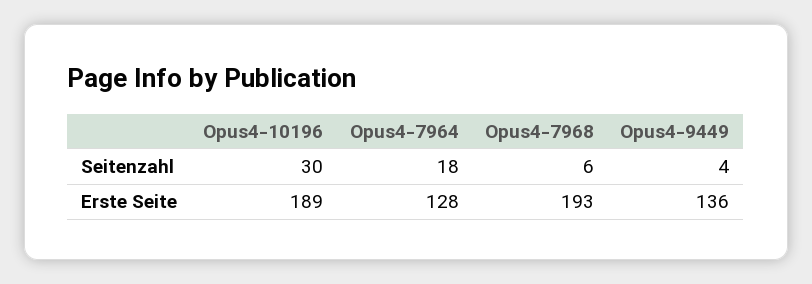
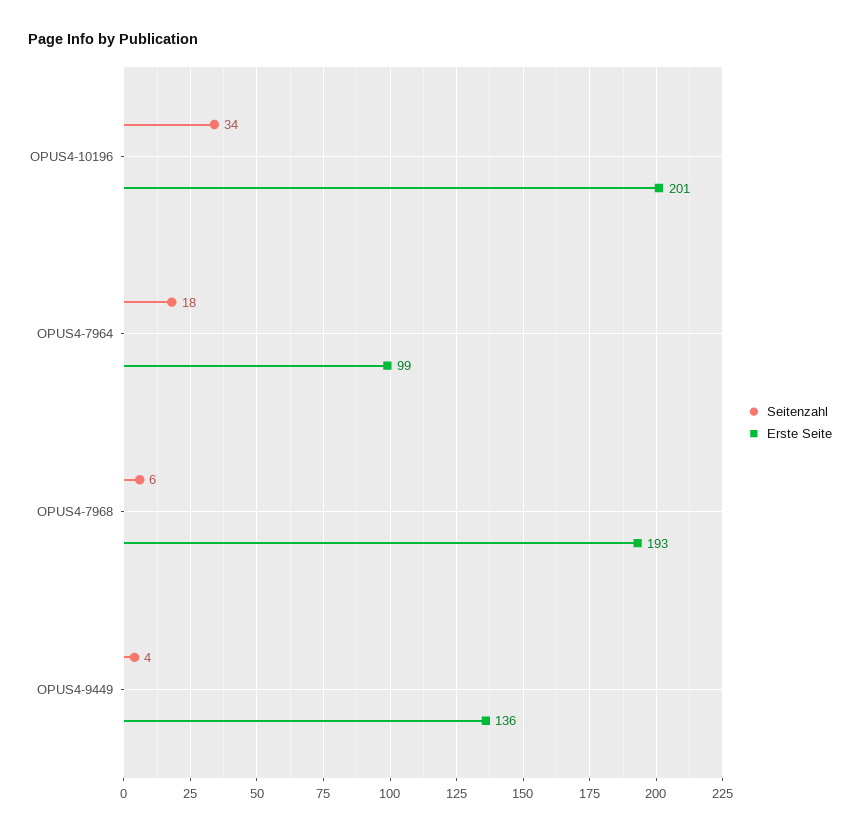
Seitenzahl, Opus4-10196: 30 -> 34
Erste Seite, Opus4-10196: 189 -> 201
Erste Seite, Opus4-7964: 128 -> 99

